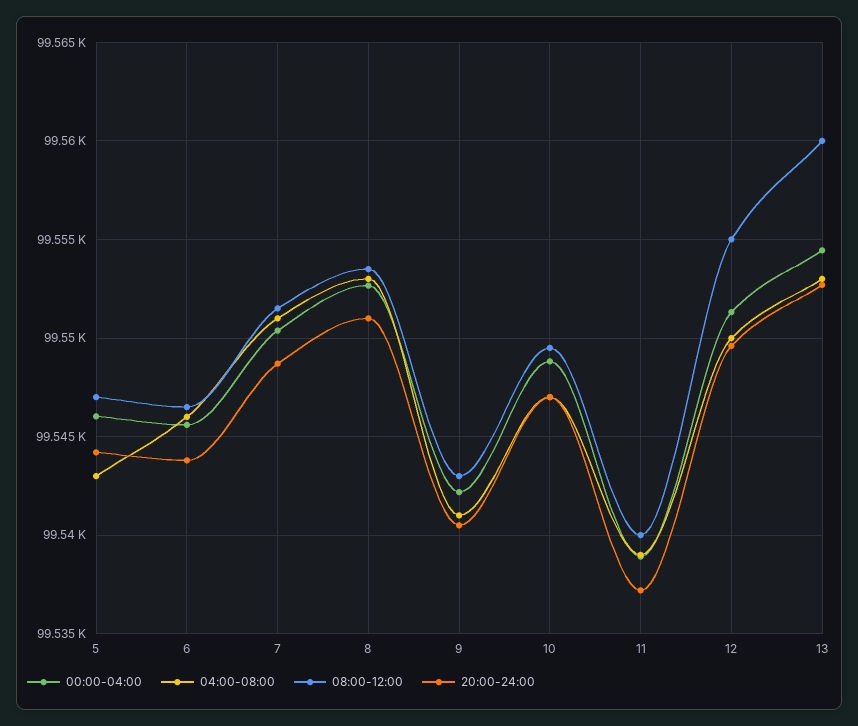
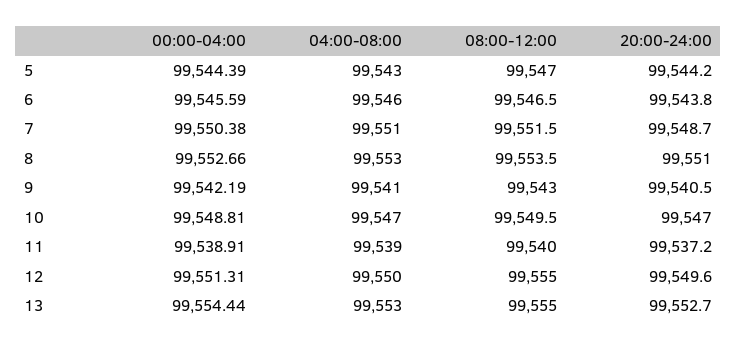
00:00-04:00, 5: 99546 -> 99544.39
08:00-12:00, 13: 99560 -> 99555

